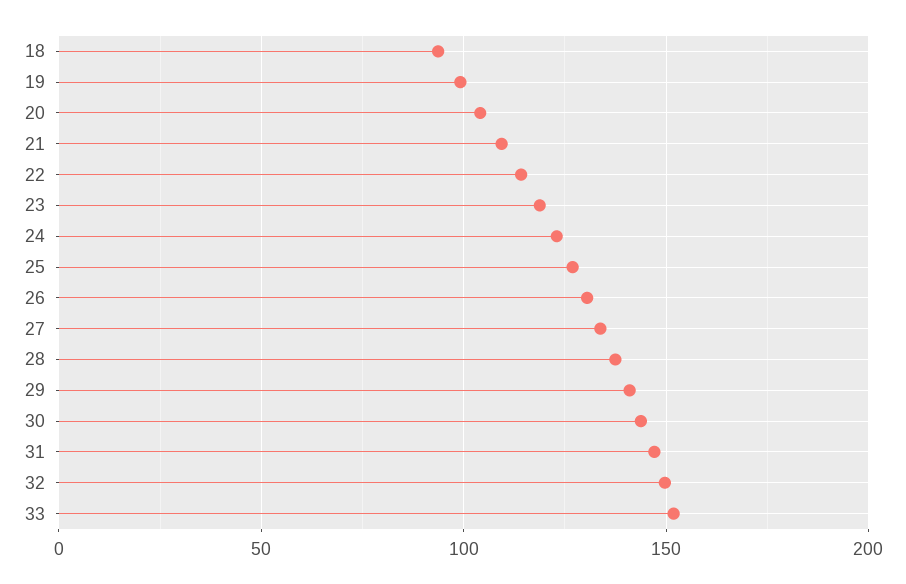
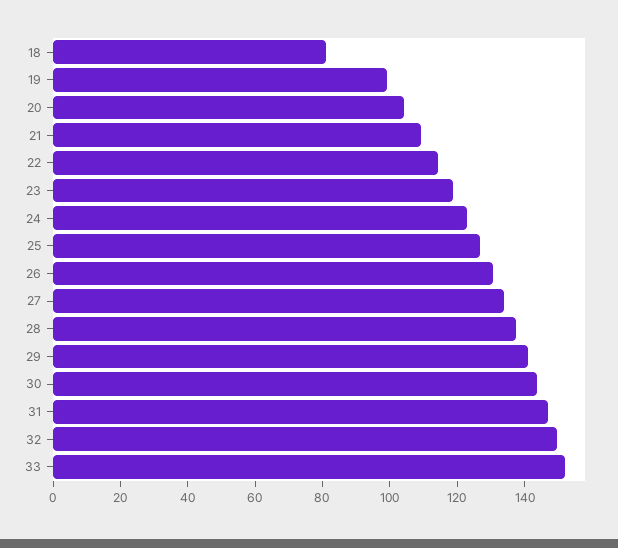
18: 95 -> 80

